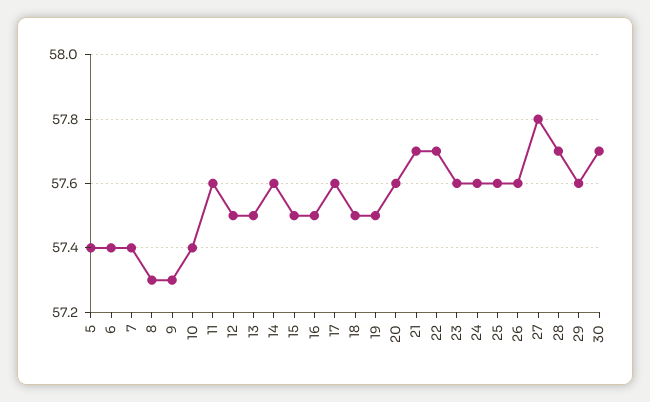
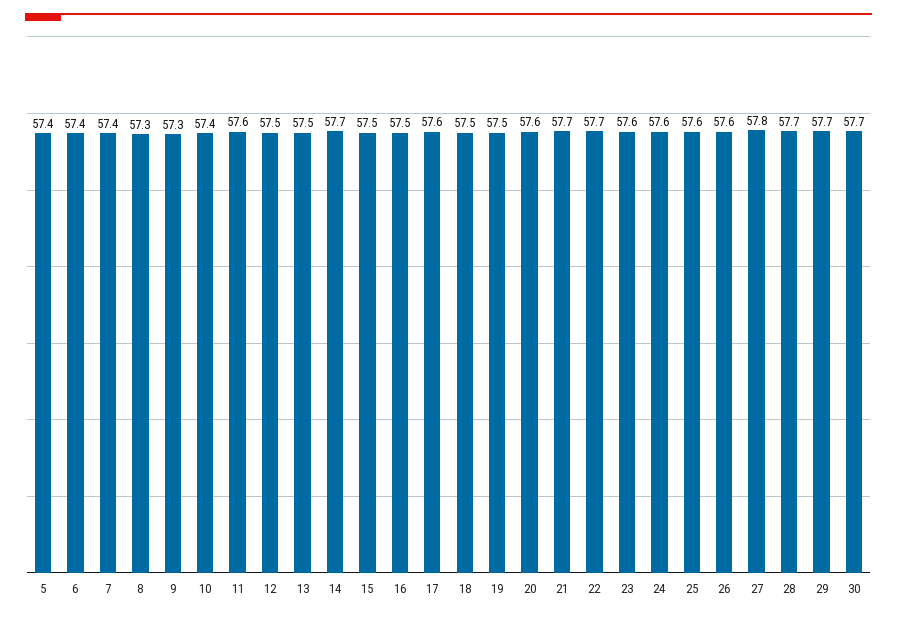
14: 57.6 -> 57.7
29: 57.6 -> 57.7

